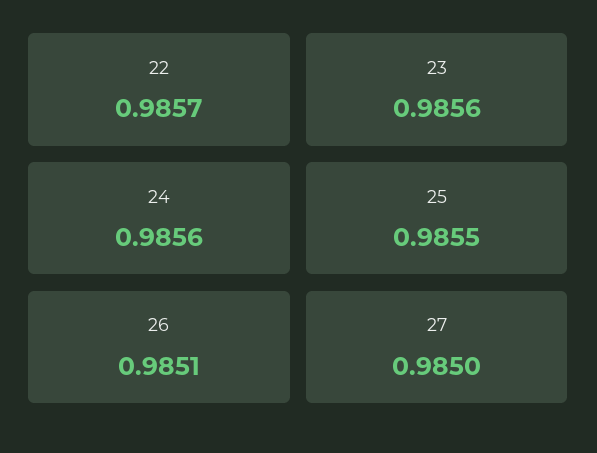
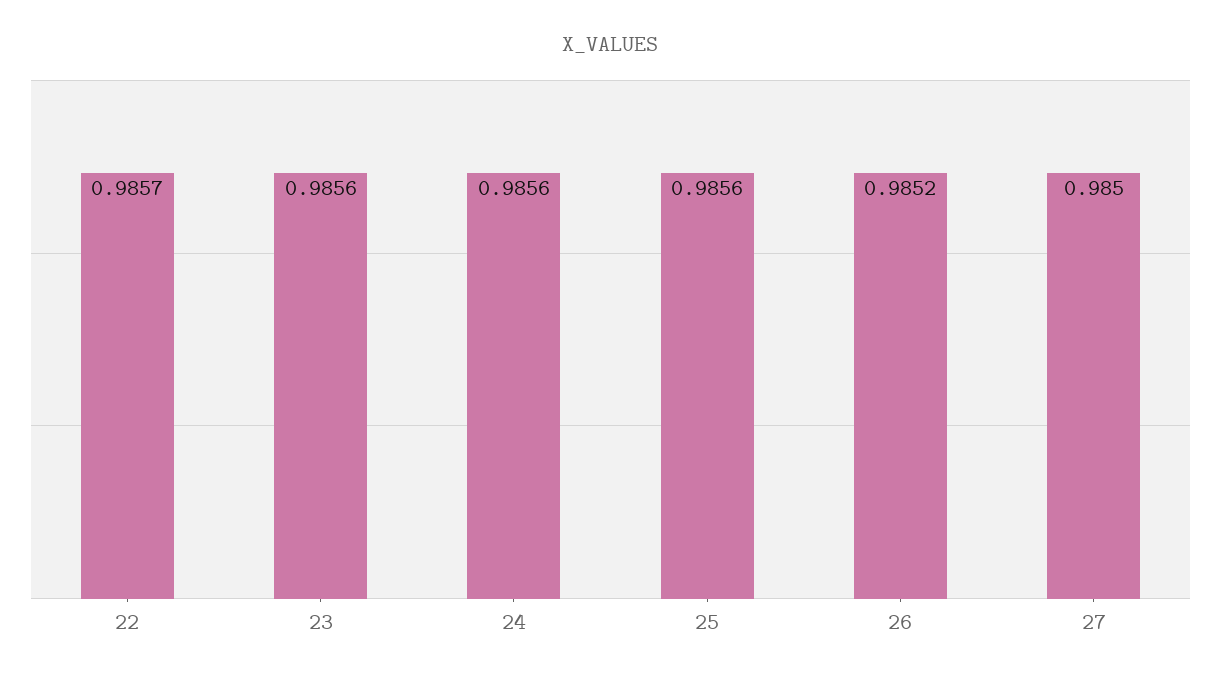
25: 0.9855 -> 0.9856
26: 0.9851 -> 0.9852

